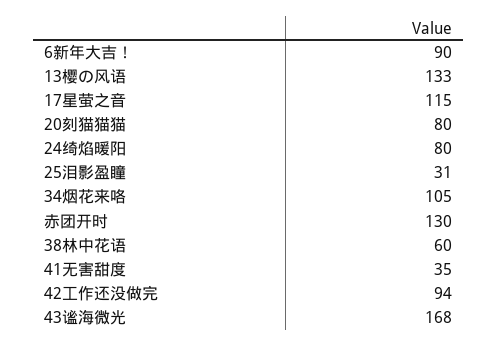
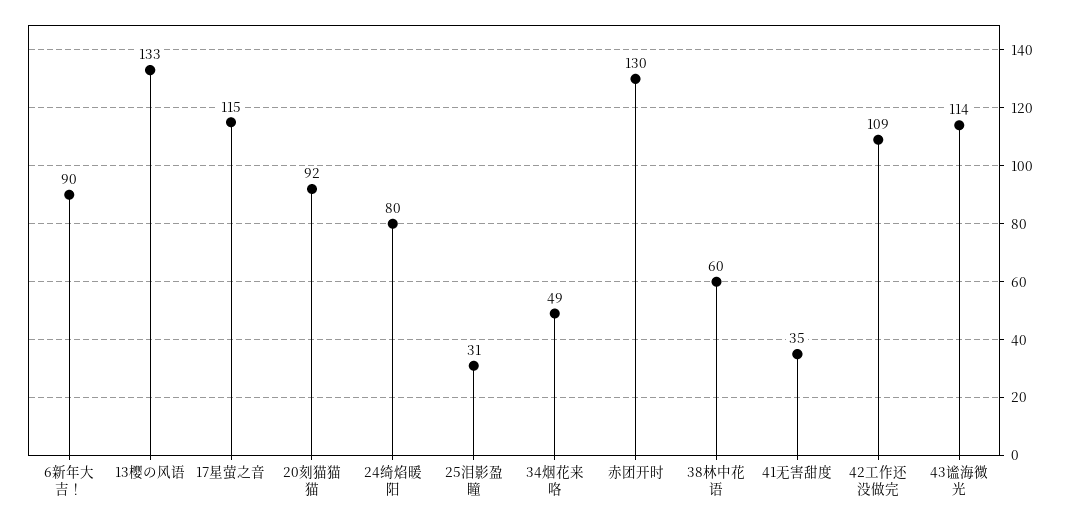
20刻猫猫猫: 80 -> 92
34烟花来咯: 105 -> 49
42工作还没做完: 94 -> 109
43谧海微光: 168 -> 114

